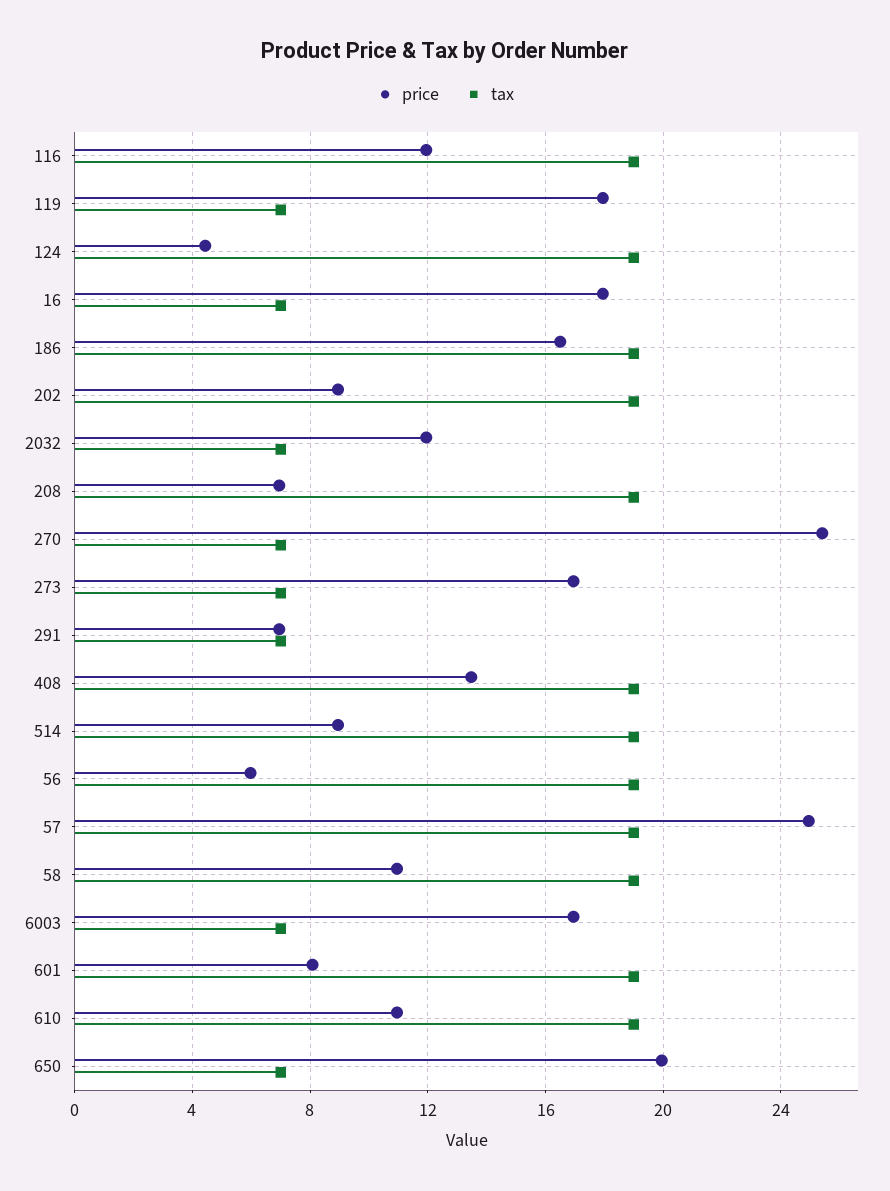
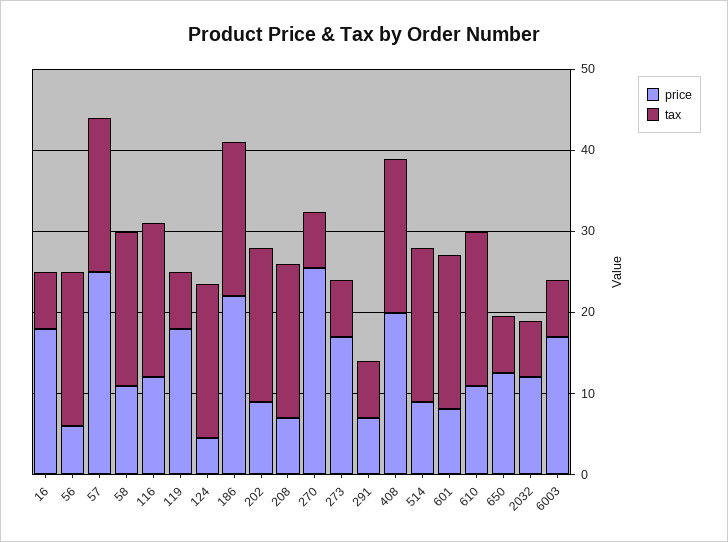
price, 186: 16.5 -> 22
price, 408: 13.5 -> 20
price, 650: 20 -> 12

